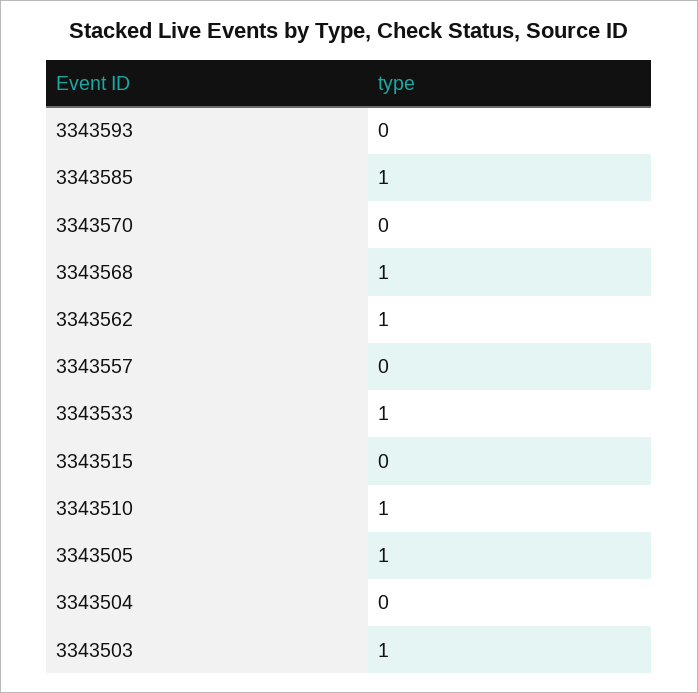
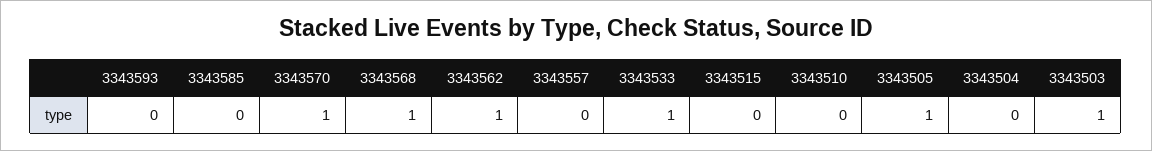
3343585: 1 -> 0
3343570: 0 -> 1
3343510: 1 -> 0

